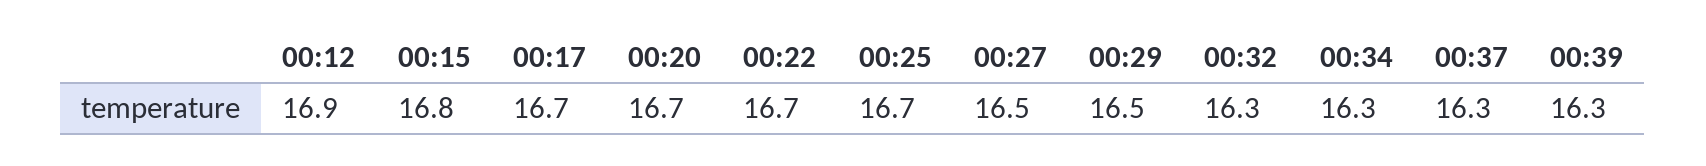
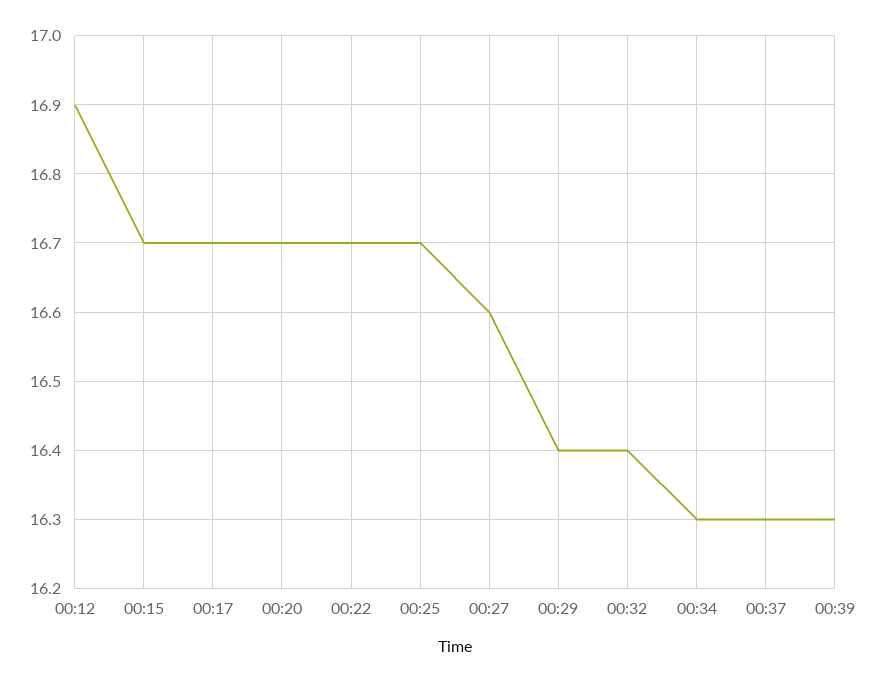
00:15: 16.8 -> 16.7
00:27: 16.5 -> 16.6
00:29: 16.5 -> 16.4
00:32: 16.3 -> 16.4

